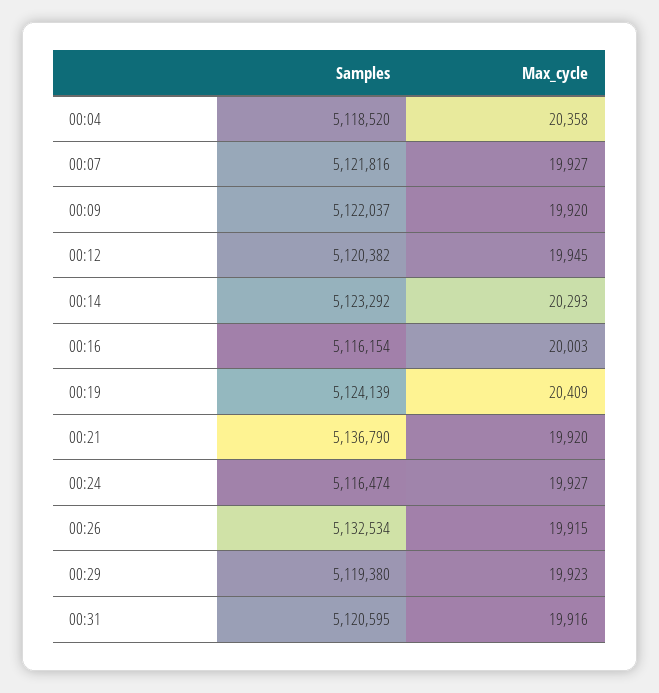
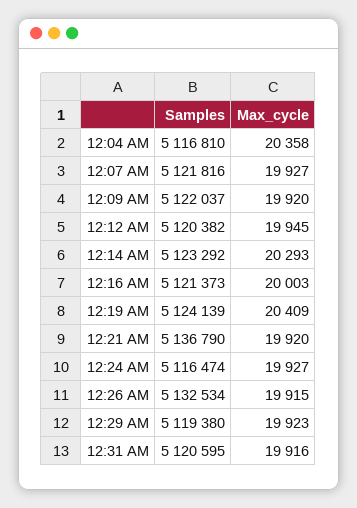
Samples, 00:04: 5118520 -> 5116810
Samples, 00:16: 5116154 -> 5121373

